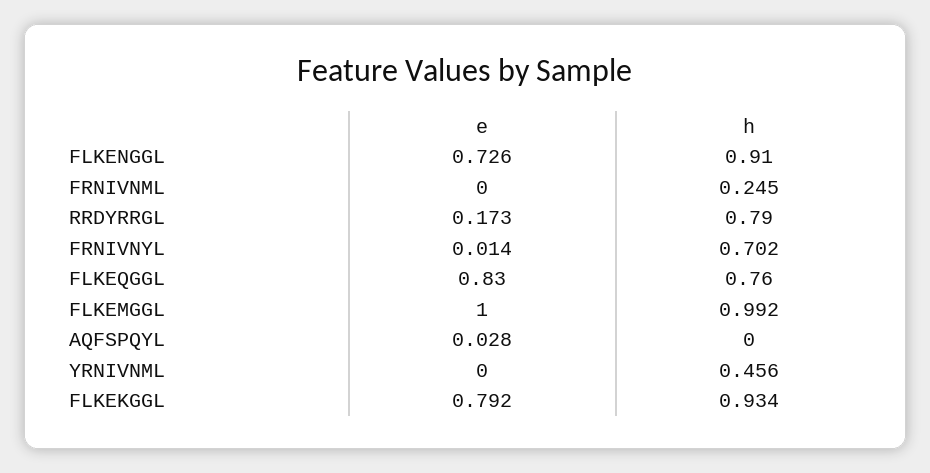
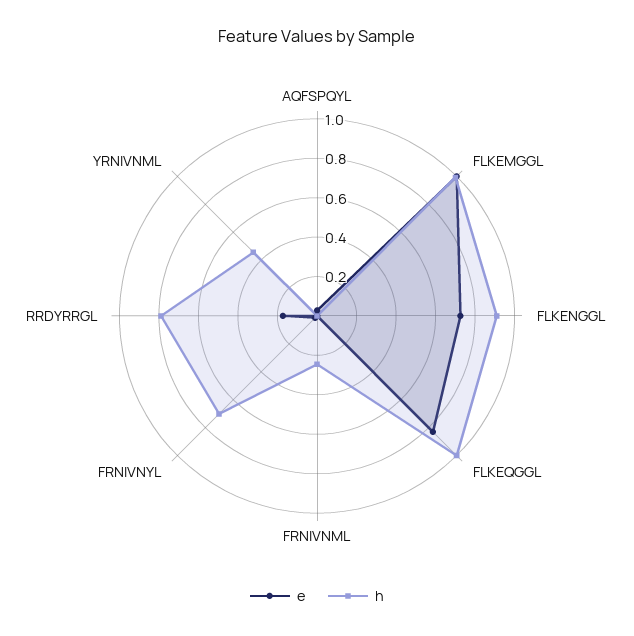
h, FLKEQGGL: 0.76 -> 1
e, FLKEKGGL: 0.792 -> none
h, FLKEKGGL: 0.934 -> none

